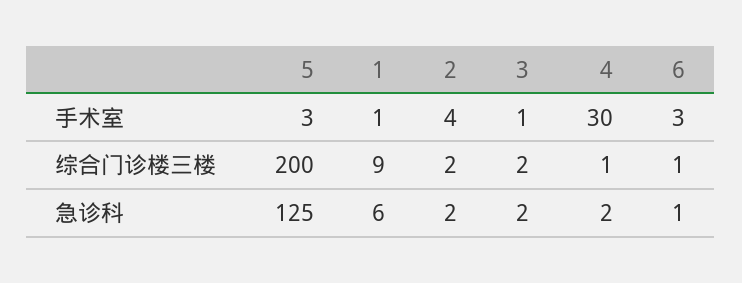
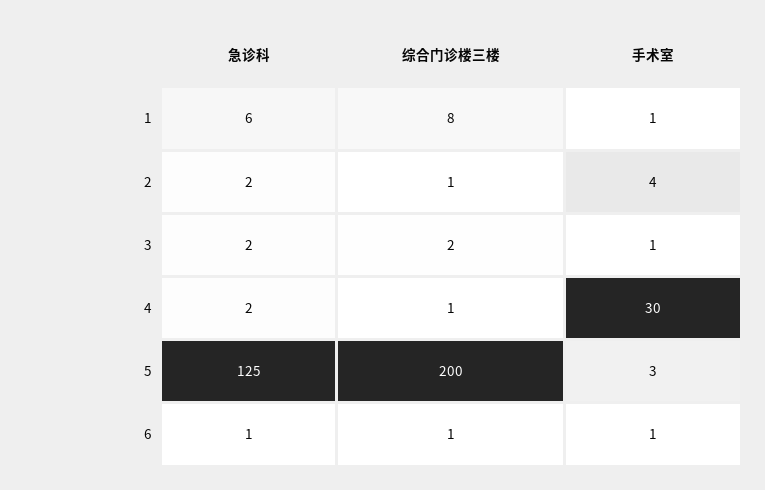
6, 手术室: 3 -> 1
1, 综合门诊楼三楼: 9 -> 8
2, 综合门诊楼三楼: 2 -> 1

